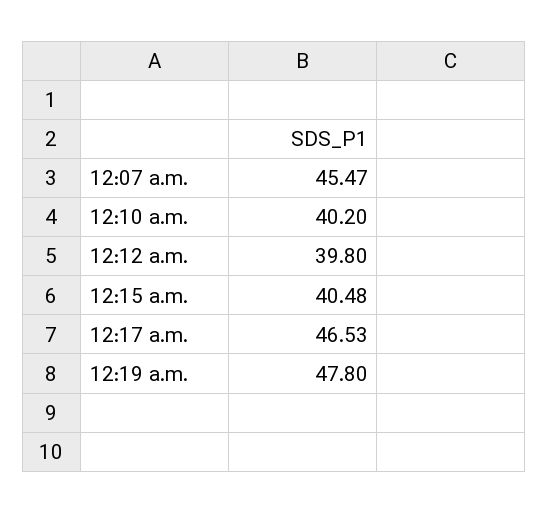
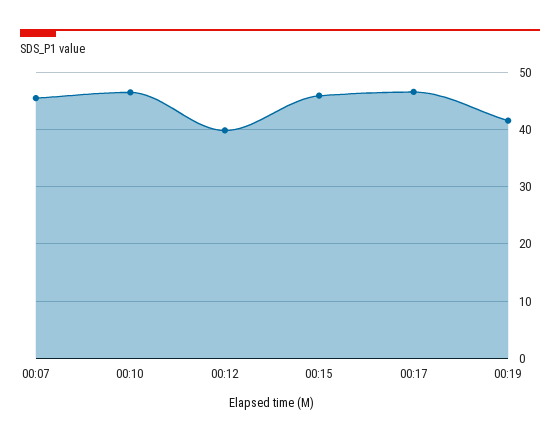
12:10 a.m.: 40.2 -> 46
12:15 a.m.: 40.48 -> 46
12:19 a.m.: 47.8 -> 42

